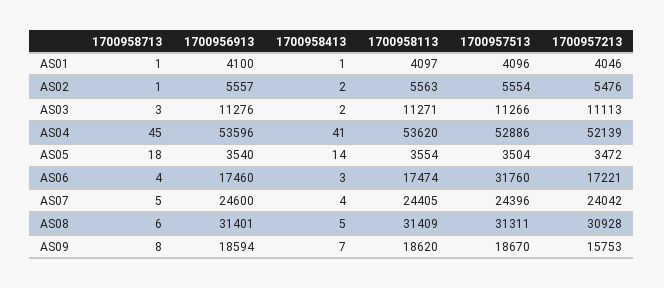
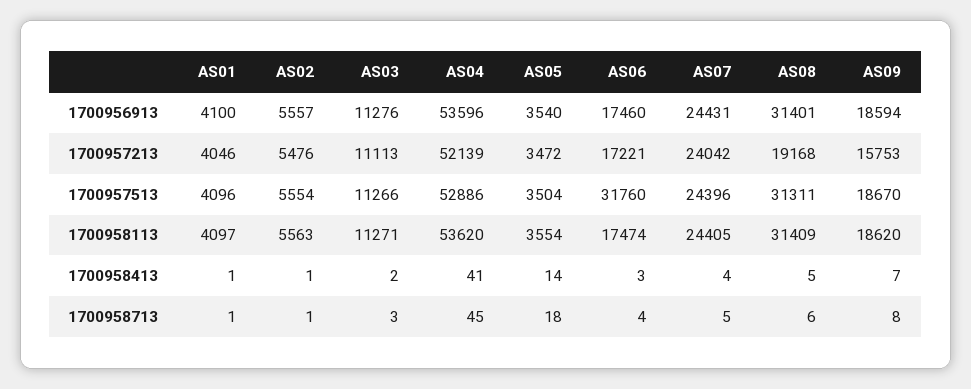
1700958413, AS02: 2 -> 1
1700956913, AS07: 24600 -> 24431
1700957213, AS08: 30928 -> 19168

